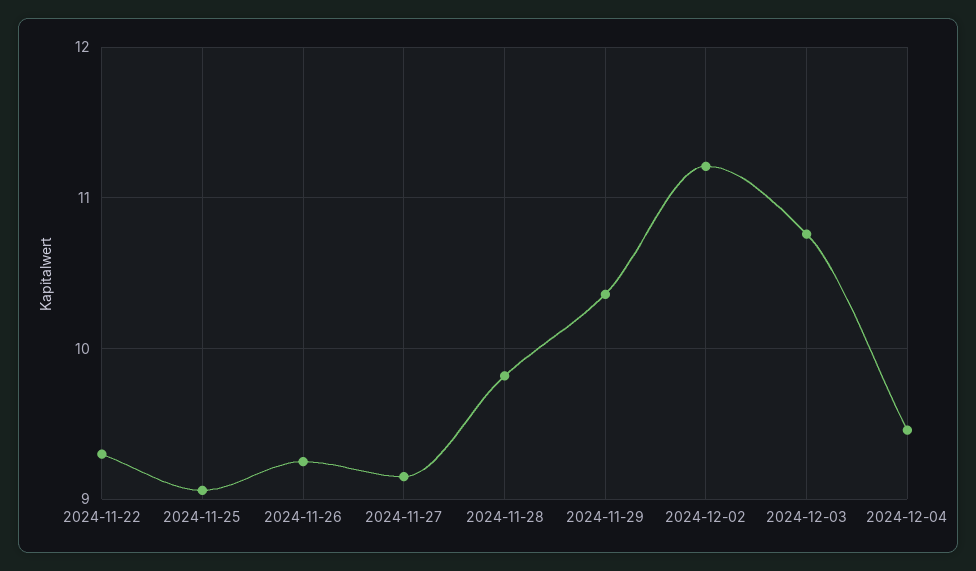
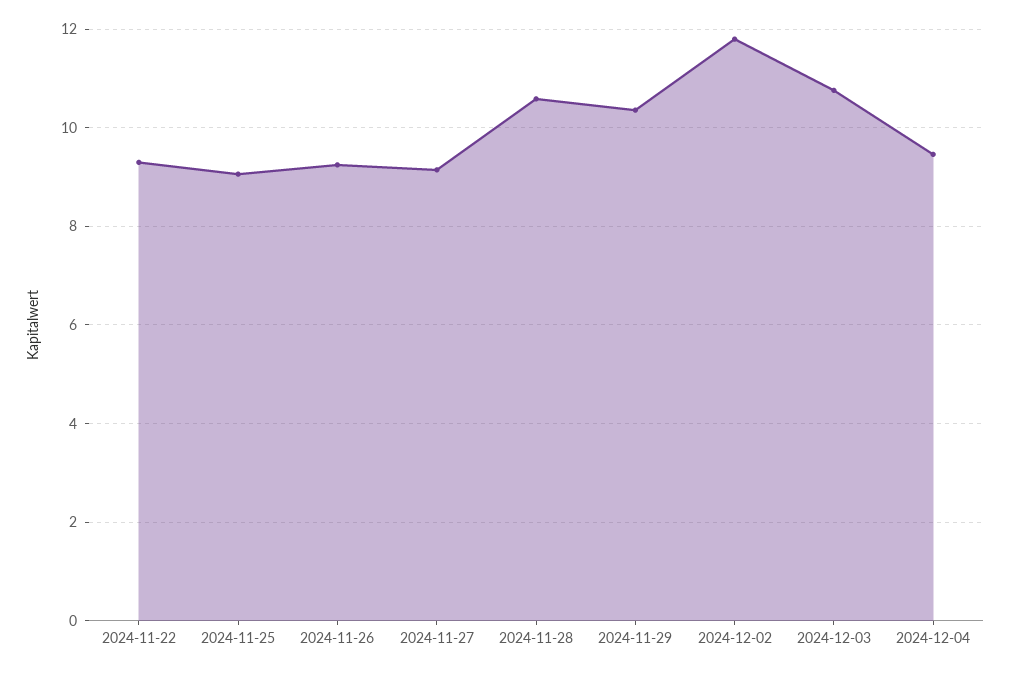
2024-11-28: 9.8 -> 10.6
2024-12-02: 11.2 -> 11.8

